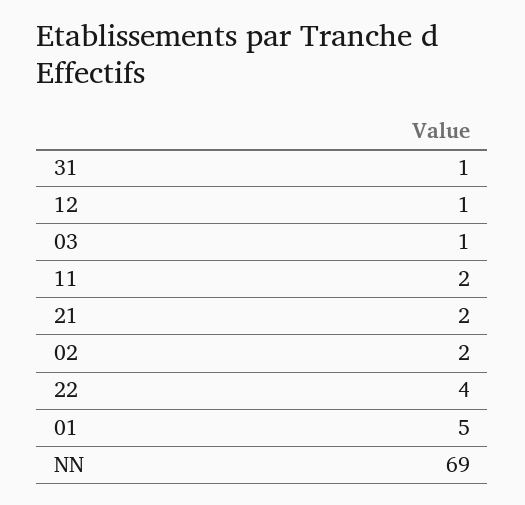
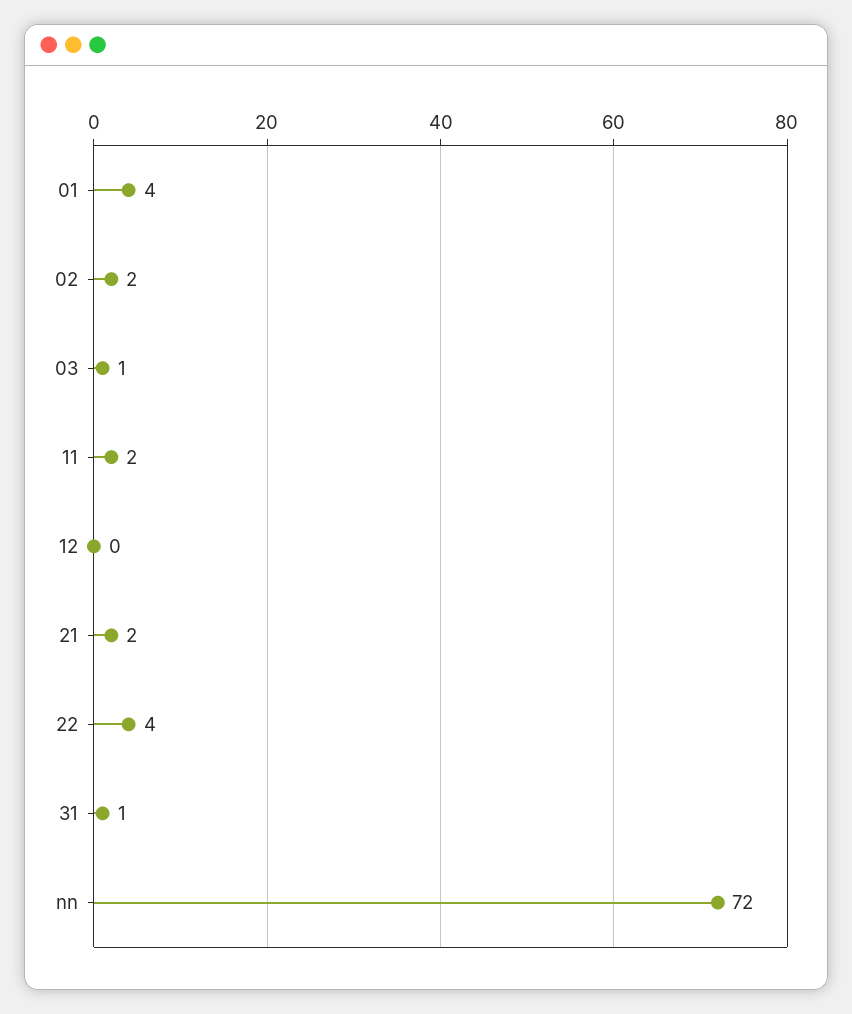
12: 1 -> 0
01: 5 -> 4
NN: 69 -> 72

